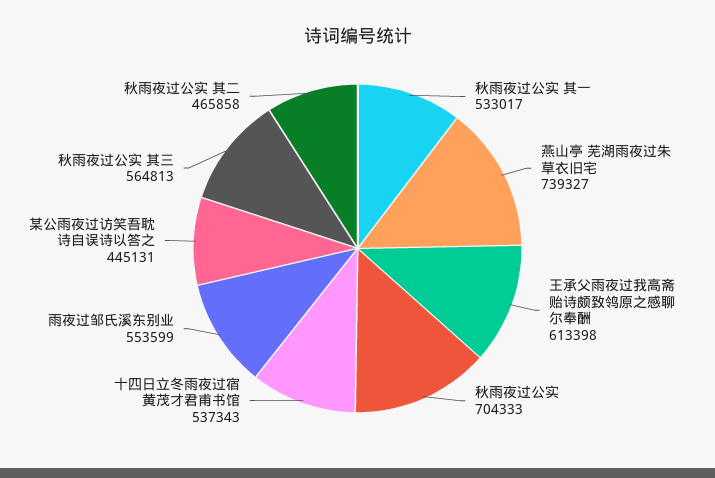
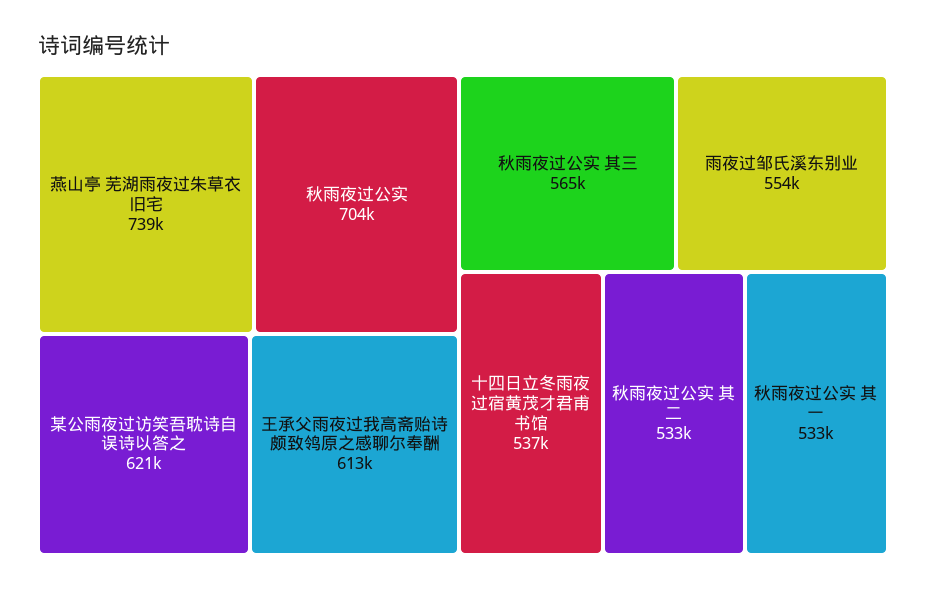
某公雨夜过访笑吾耽诗自误诗以答之: 445131 -> 621000
秋雨夜过公实 其二: 465858 -> 533000

